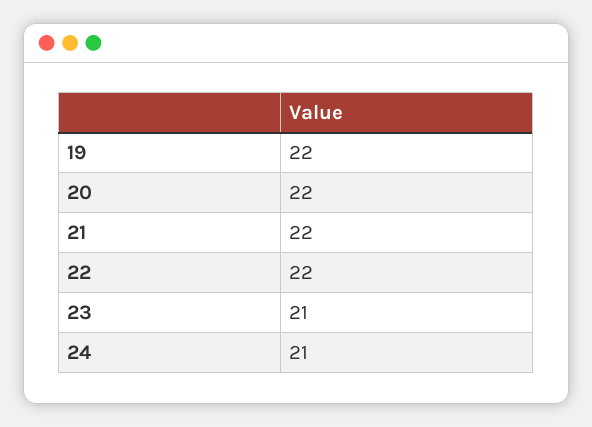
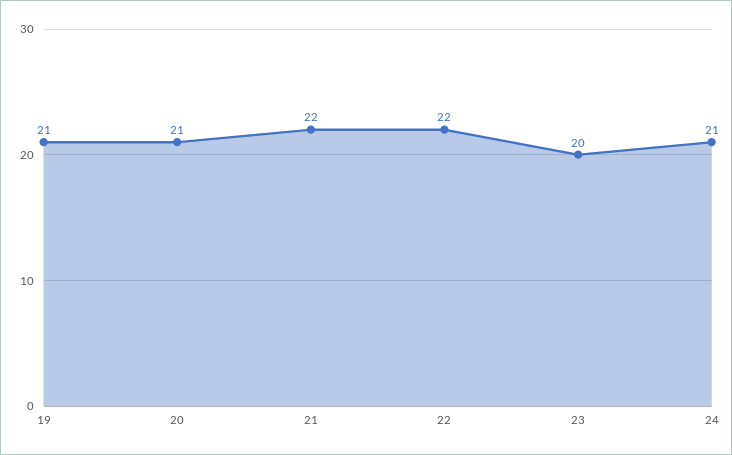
19: 22 -> 21
20: 22 -> 21
23: 21 -> 20

